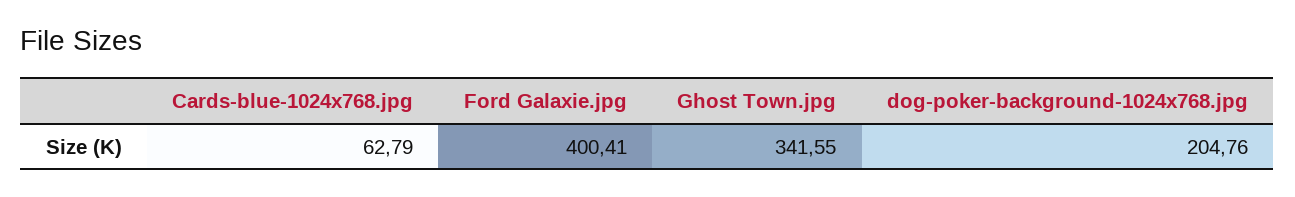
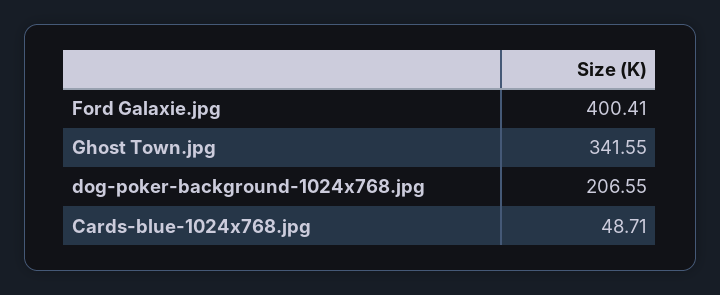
Cards-blue-1024x768.jpg: 62.79 -> 48.71
dog-poker-background-1024x768.jpg: 204.76 -> 206.55

